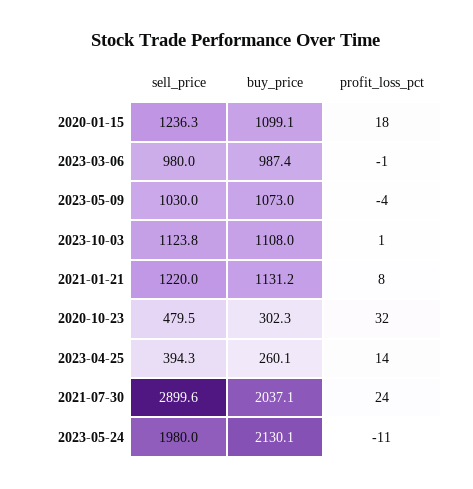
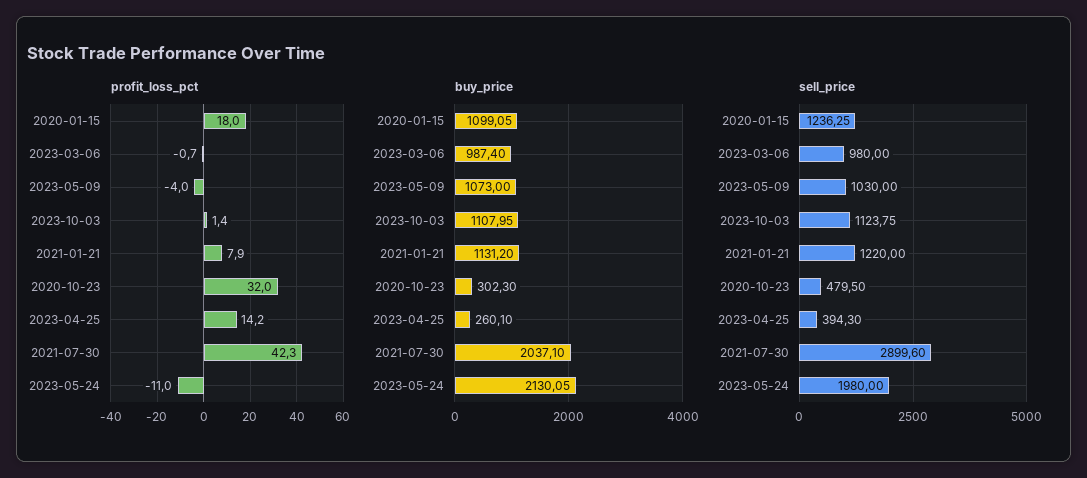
profit_loss_pct, 2021-07-30: 24 -> 42.3

